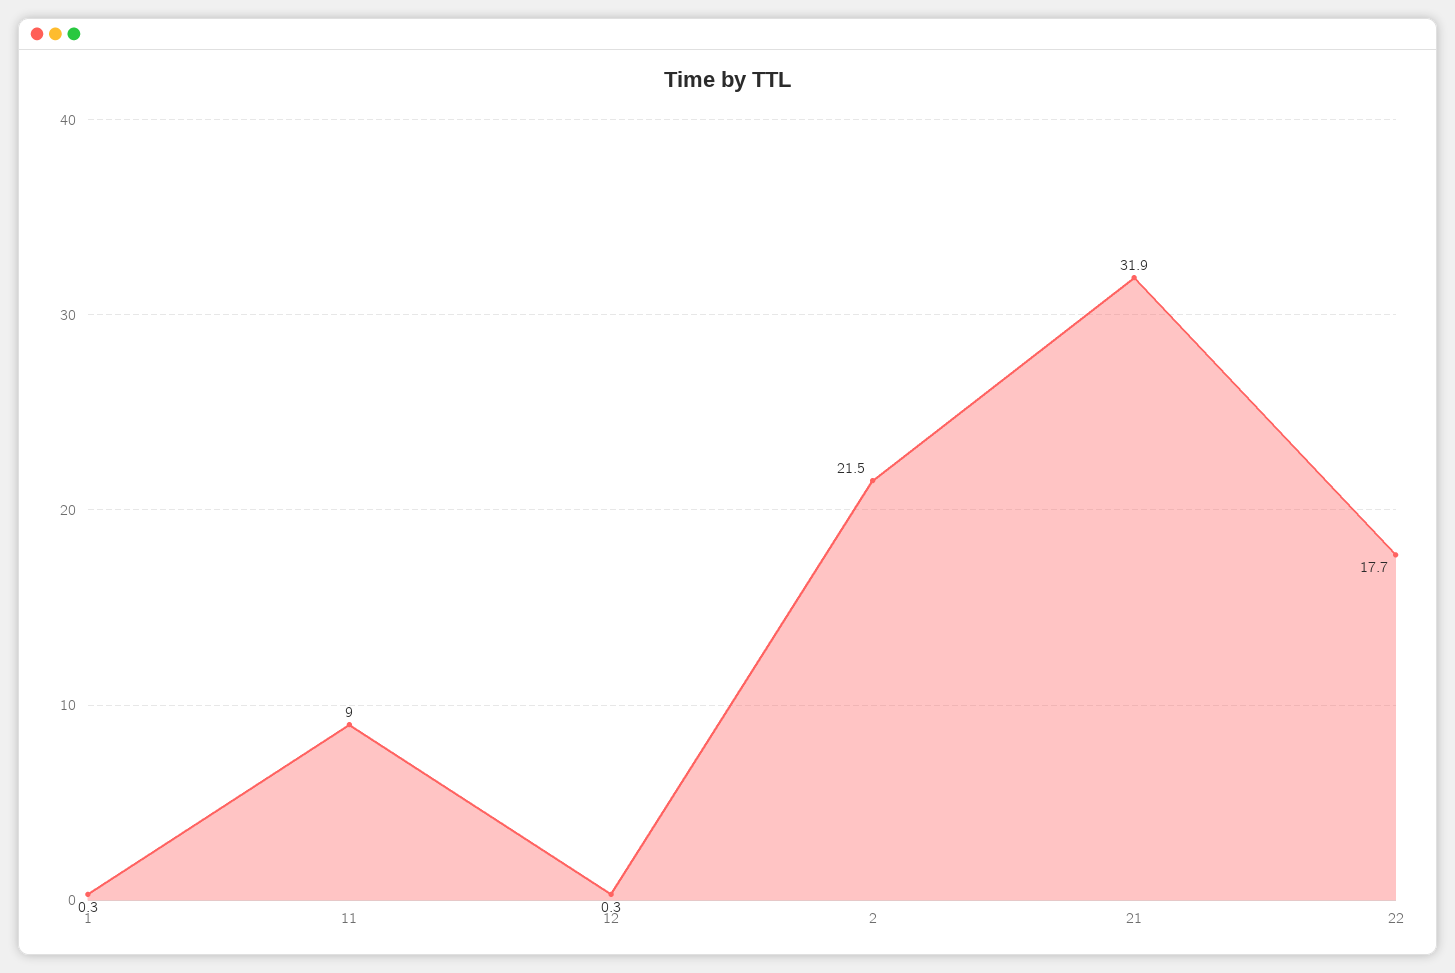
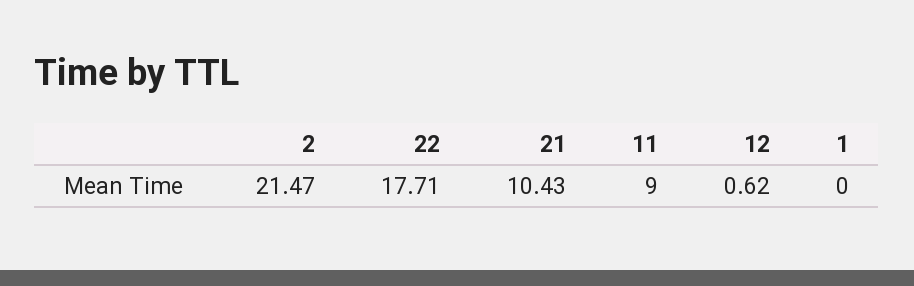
1: 0.3 -> 0
12: 0.3 -> 0.62
21: 31.9 -> 10.43

